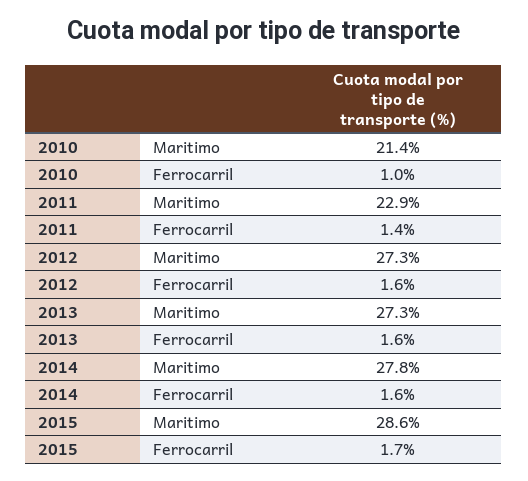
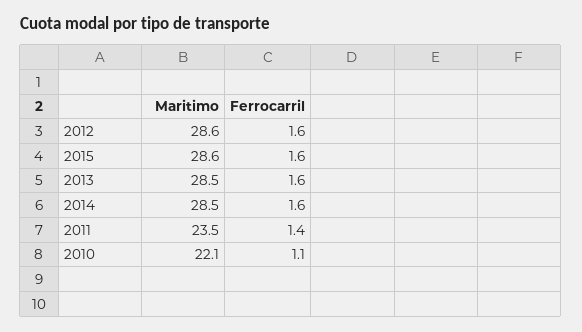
2010, Maritimo: 21.4 -> 22.1
2010, Ferrocarril: 1 -> 1.1
2011, Maritimo: 22.9 -> 23.5
2012, Maritimo: 27.3 -> 28.6
2013, Maritimo: 27.3 -> 28.5
2014, Maritimo: 27.8 -> 28.5
2015, Ferrocarril: 1.7 -> 1.6

